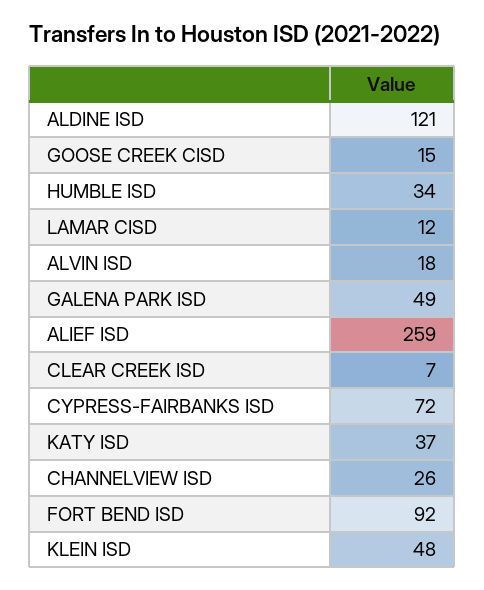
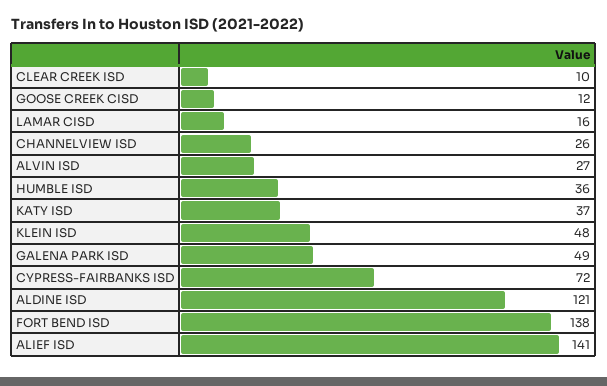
GOOSE CREEK CISD: 15 -> 12
HUMBLE ISD: 34 -> 36
LAMAR CISD: 12 -> 16
ALVIN ISD: 18 -> 27
ALIEF ISD: 259 -> 141
CLEAR CREEK ISD: 7 -> 10
FORT BEND ISD: 92 -> 138

